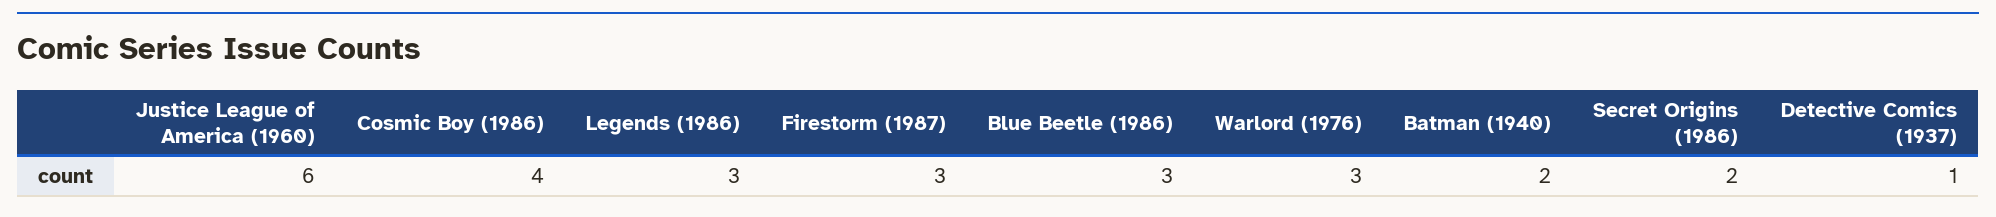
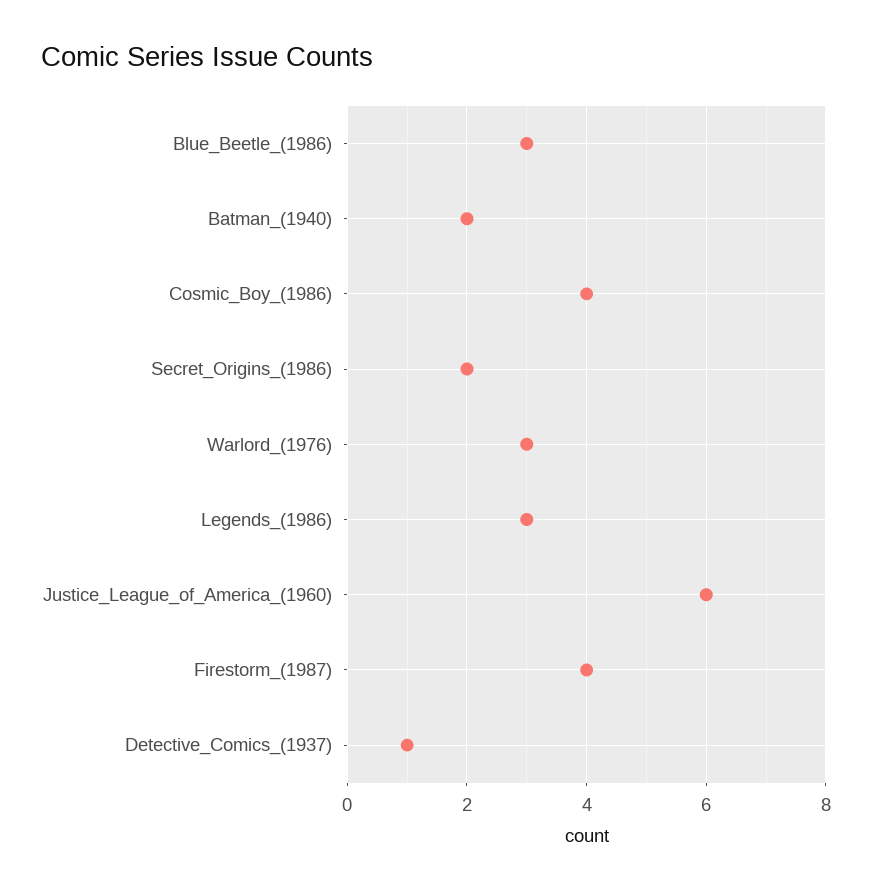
Firestorm (1987): 3 -> 4

